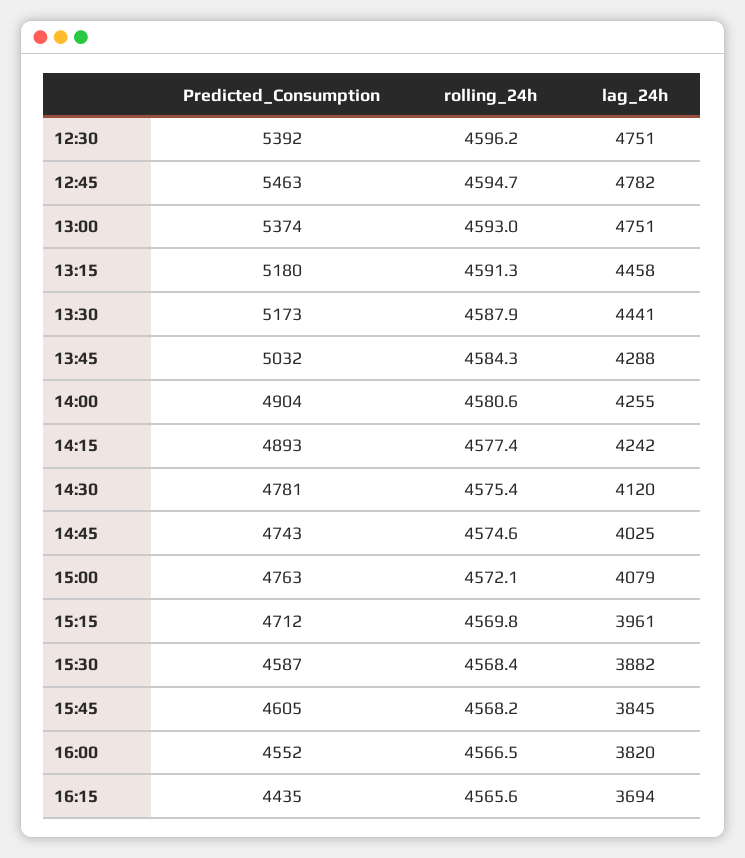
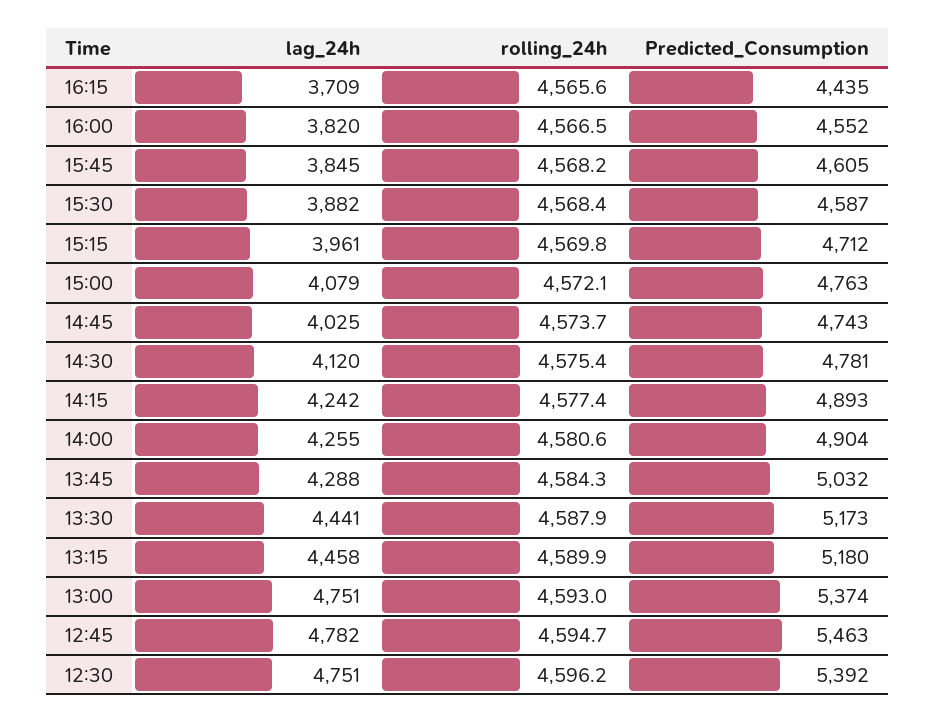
rolling_24h, 13:15: 4591.3 -> 4589.9
rolling_24h, 14:45: 4574.6 -> 4573.7
lag_24h, 16:15: 3694 -> 3709

